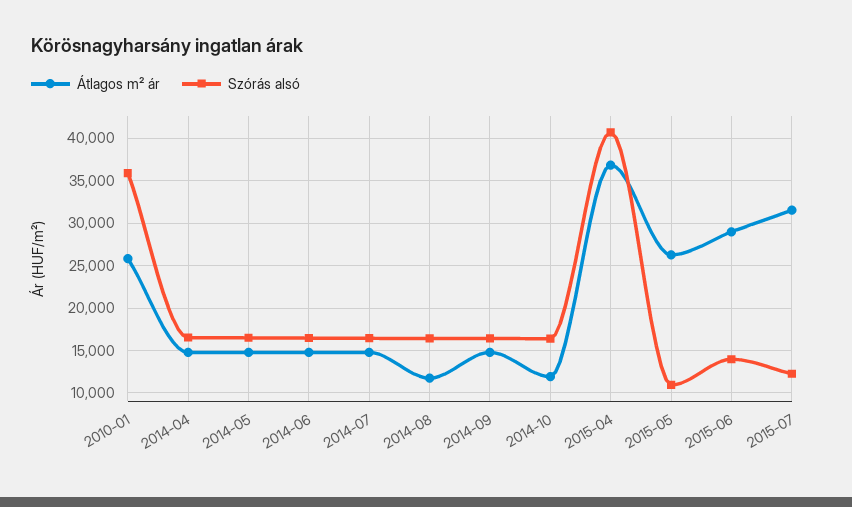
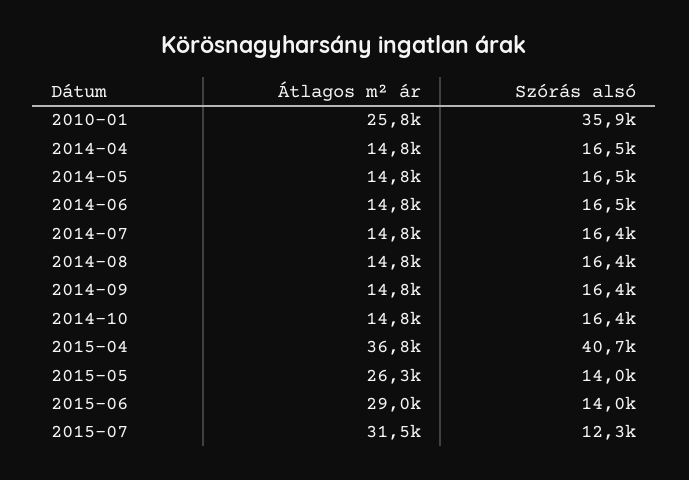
Átlagos m² ár, 2014-08: 12000 -> 14800
Átlagos m² ár, 2014-10: 12000 -> 14800
Szórás alsó, 2015-05: 11000 -> 14000

